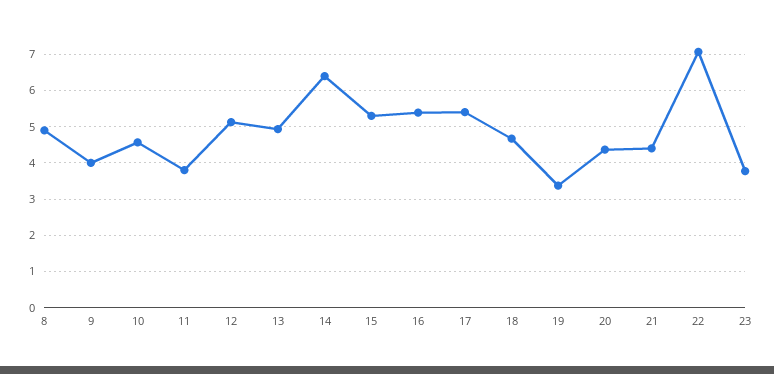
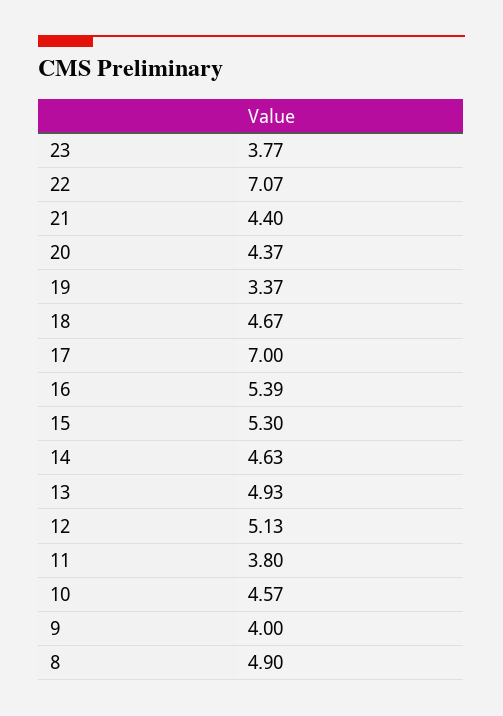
14: 6.4 -> 4.63
17: 5.4 -> 7

